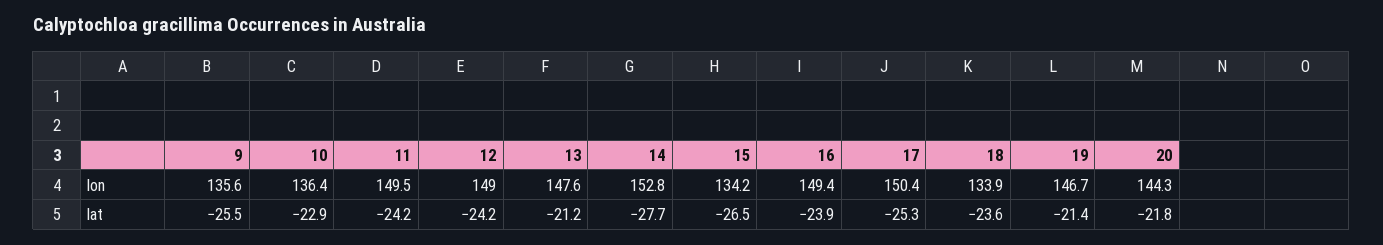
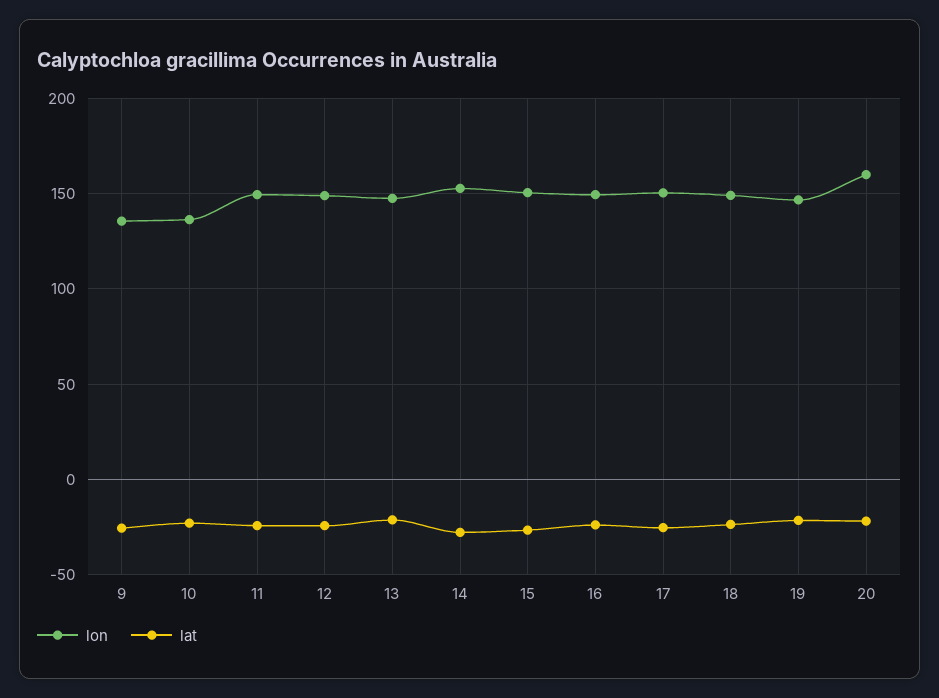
lon, 15: 134.2 -> 150
lon, 18: 133.9 -> 150
lon, 20: 144.3 -> 160

